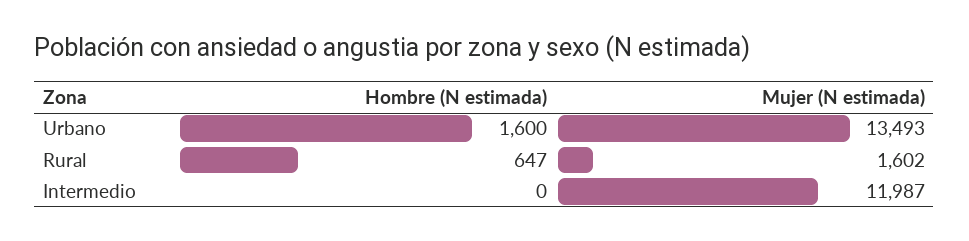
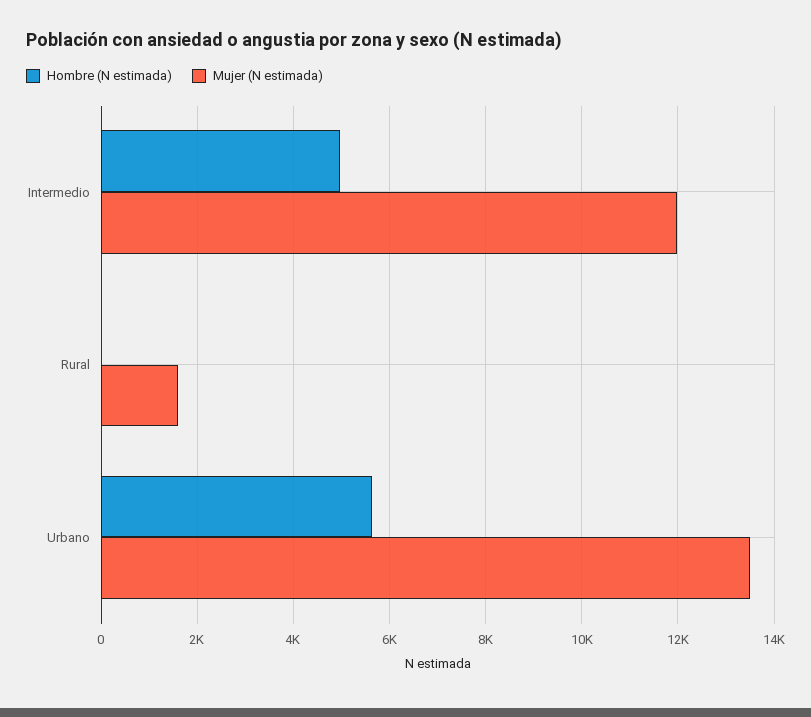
Hombre (N estimada), Urbano: 1600 -> 5600
Hombre (N estimada), Rural: 647 -> 0
Hombre (N estimada), Intermedio: 0 -> 5000

